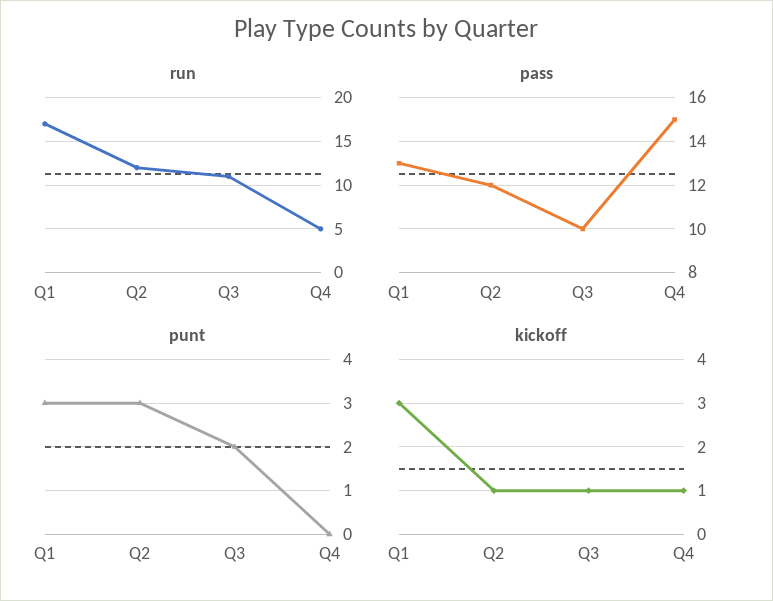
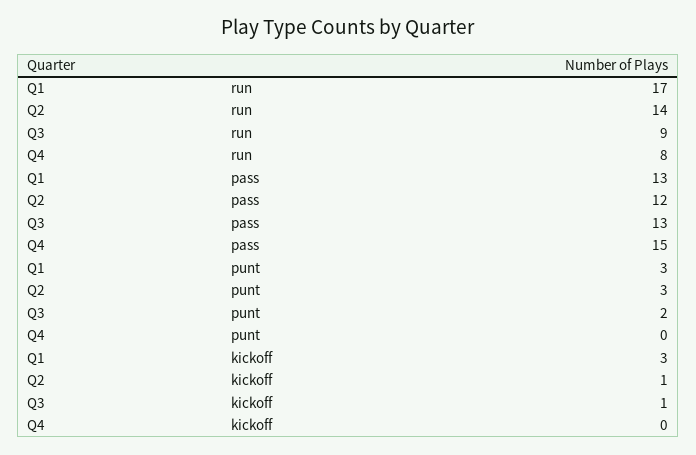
run, Q2: 12 -> 14
run, Q3: 11 -> 9
run, Q4: 5 -> 8
pass, Q3: 10 -> 13
kickoff, Q4: 1 -> 0

